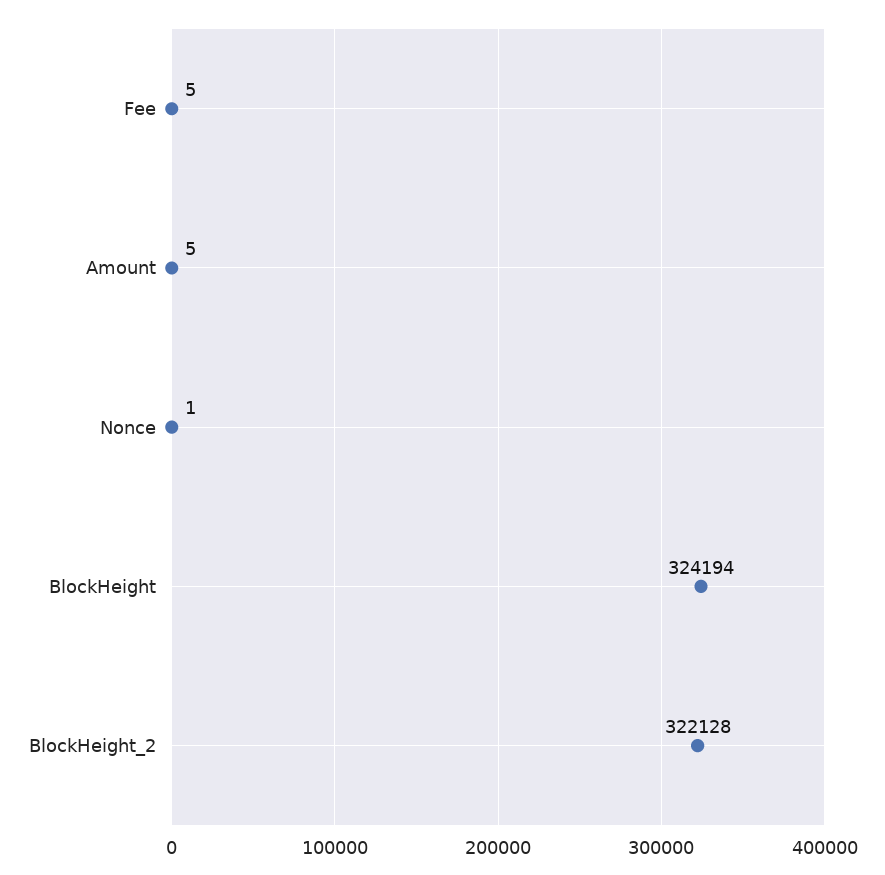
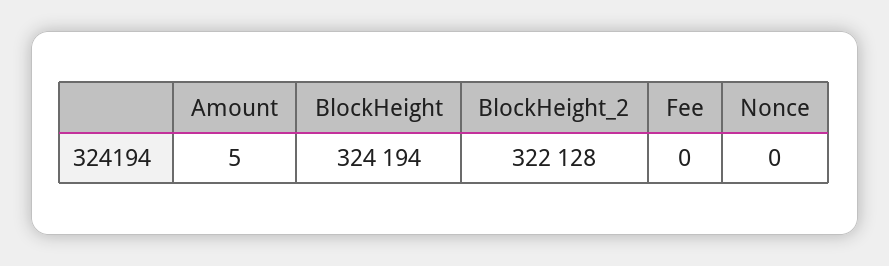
Fee: 5 -> 0
Nonce: 1 -> 0

